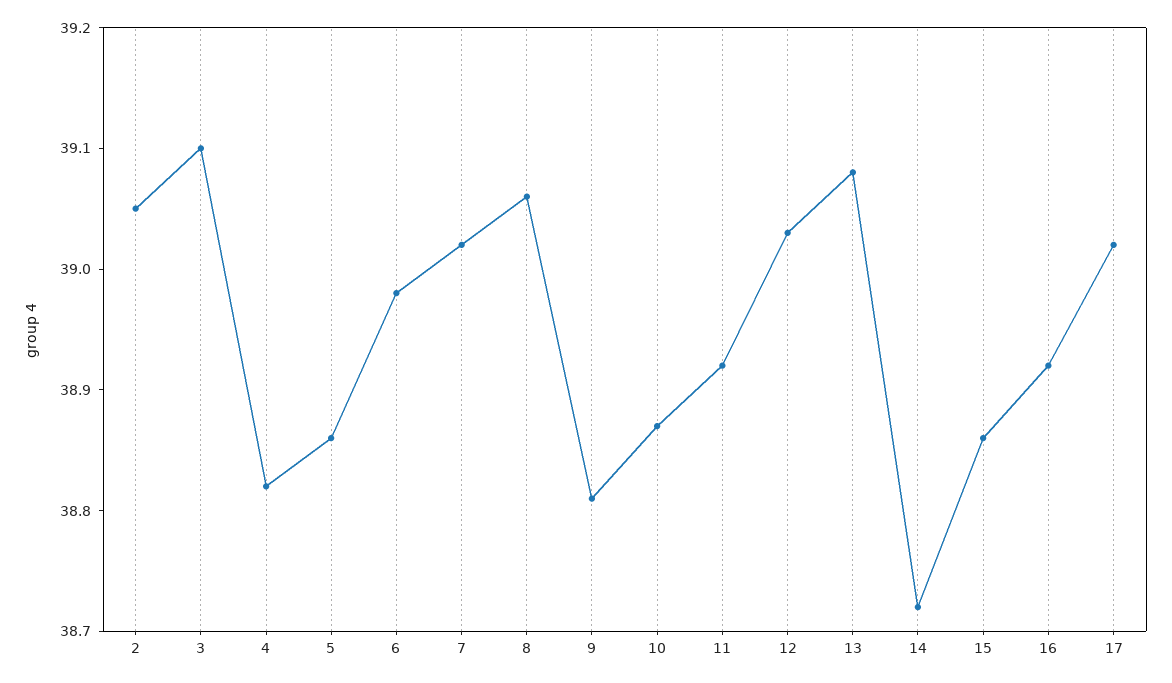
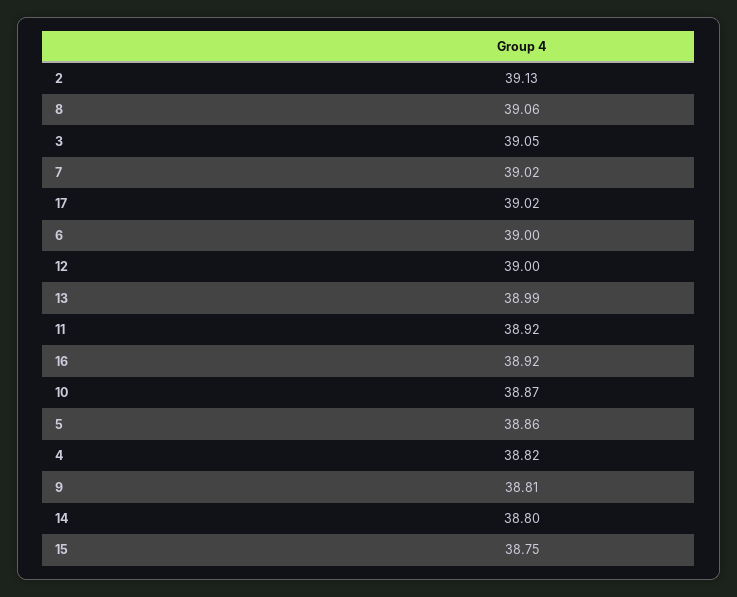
2: 39.05 -> 39.13
3: 39.1 -> 39.05
6: 38.98 -> 39
12: 39.03 -> 39
13: 39.08 -> 38.99
14: 38.72 -> 38.8
15: 38.86 -> 38.75

